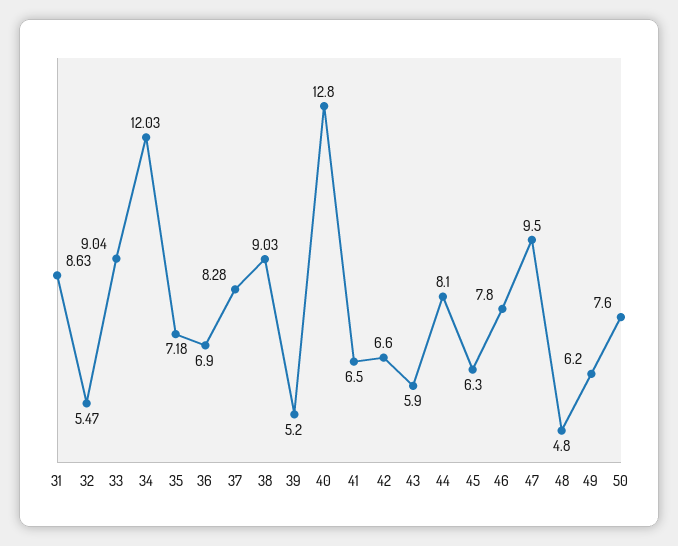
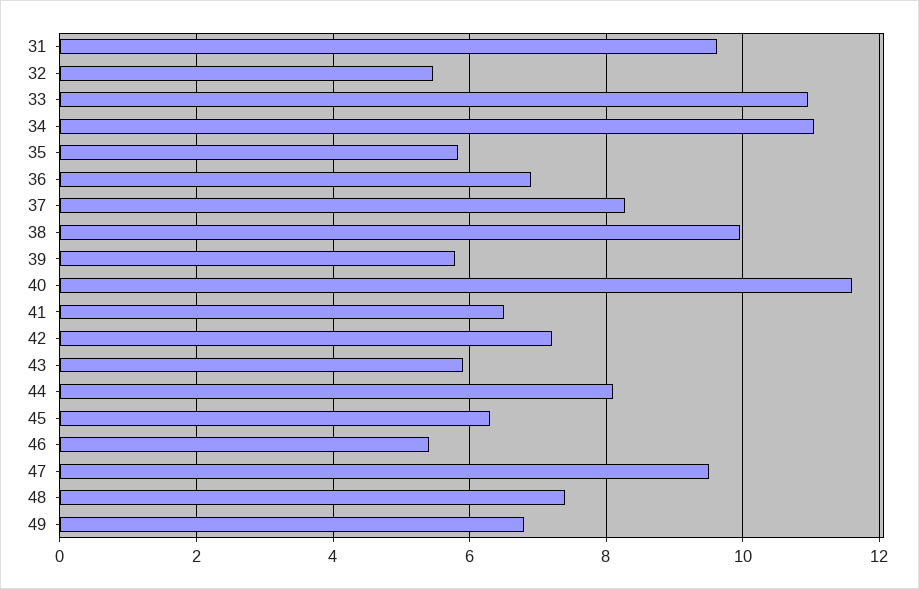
31: 8.63 -> 9.6
33: 9.04 -> 11
34: 12.03 -> 11
35: 7.18 -> 5.8
38: 9.03 -> 10
39: 5.2 -> 5.8
40: 12.8 -> 11.6
42: 6.6 -> 7.2
46: 7.8 -> 5.4
48: 4.8 -> 7.4
49: 6.2 -> 6.8
50: 7.6 -> none

